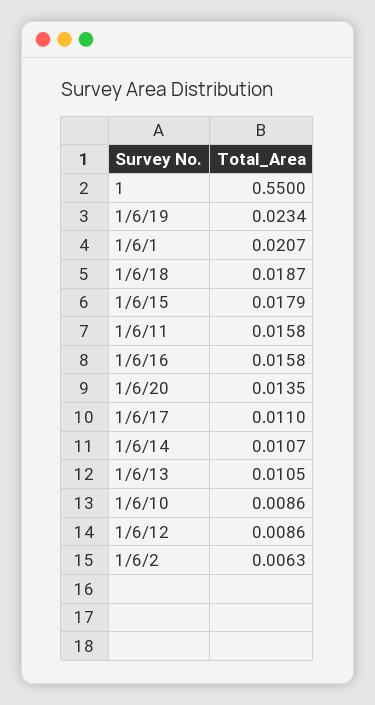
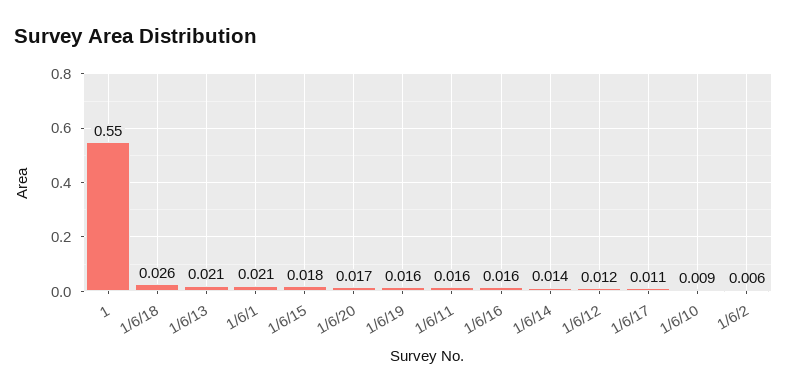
1/6/19: 0.0234 -> 0.016
1/6/18: 0.0187 -> 0.026
1/6/20: 0.0135 -> 0.017
1/6/14: 0.0107 -> 0.014
1/6/13: 0.0105 -> 0.021
1/6/12: 0.0086 -> 0.012

